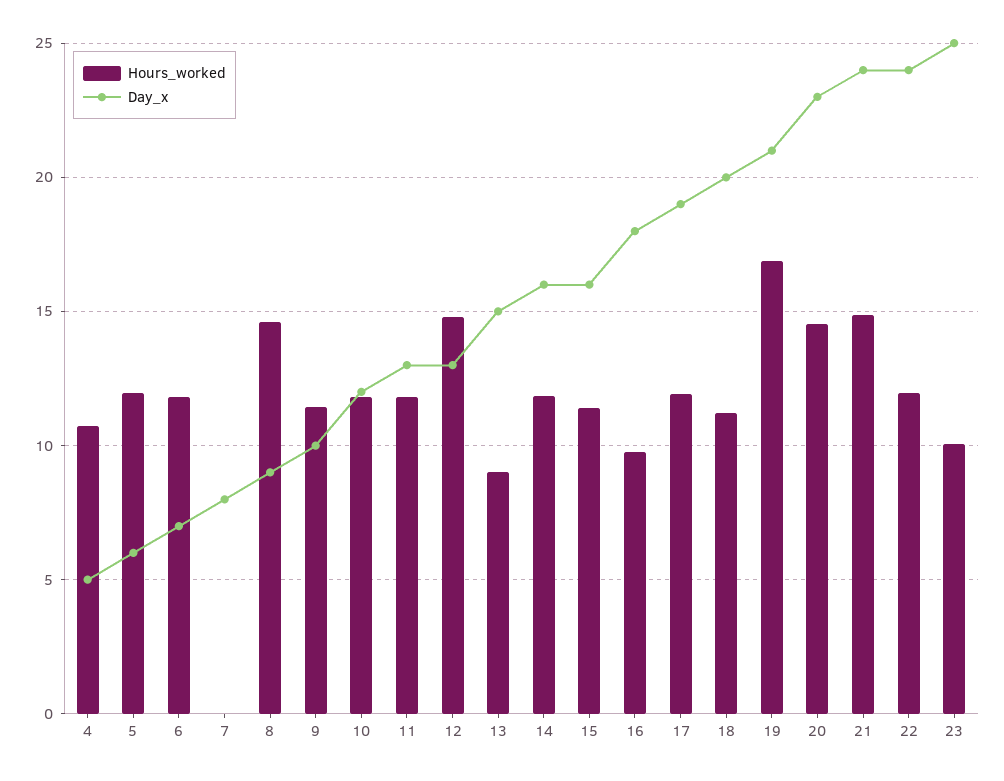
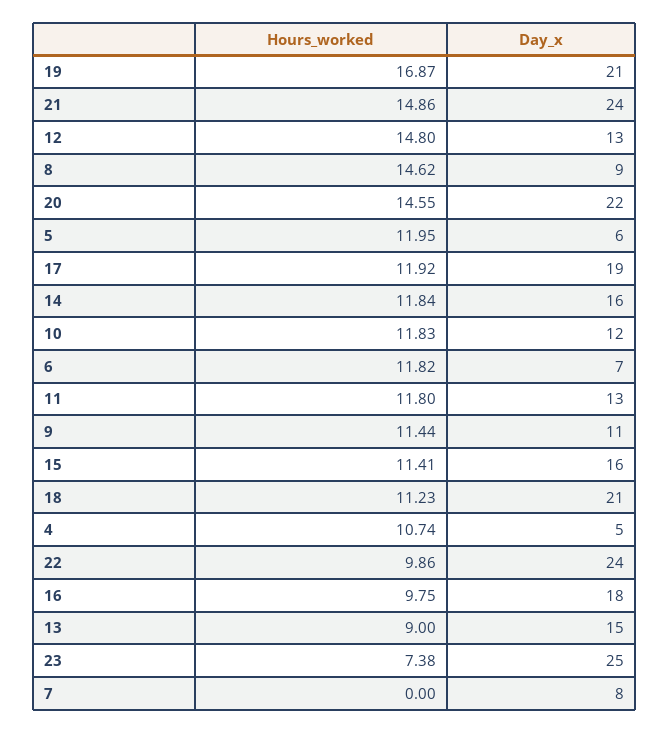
Day_x, 9: 10 -> 11
Day_x, 18: 20 -> 21
Day_x, 20: 23 -> 22
Hours_worked, 22: 12 -> 9.86
Hours_worked, 23: 10 -> 7.38

